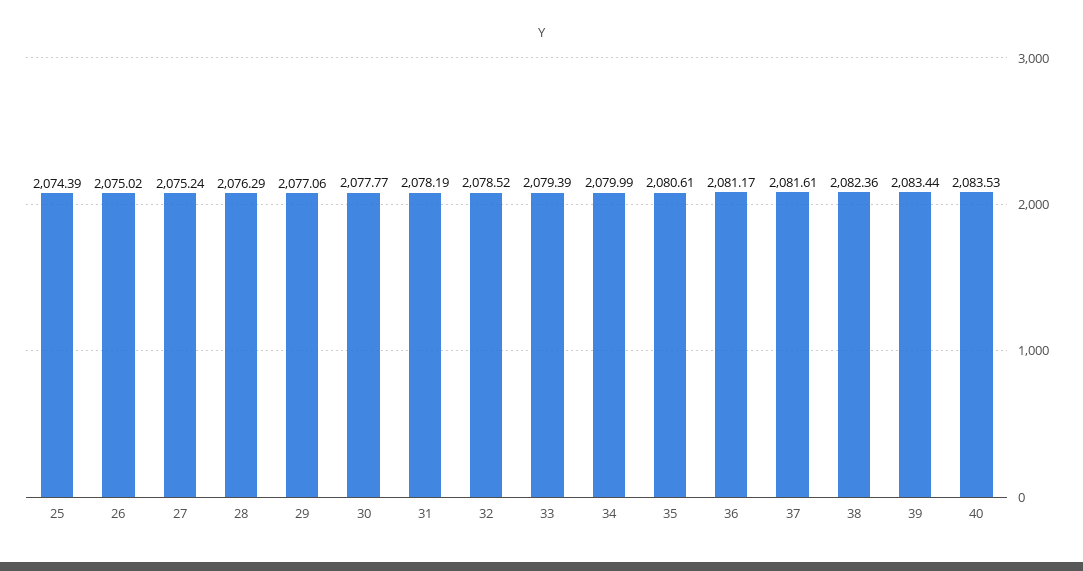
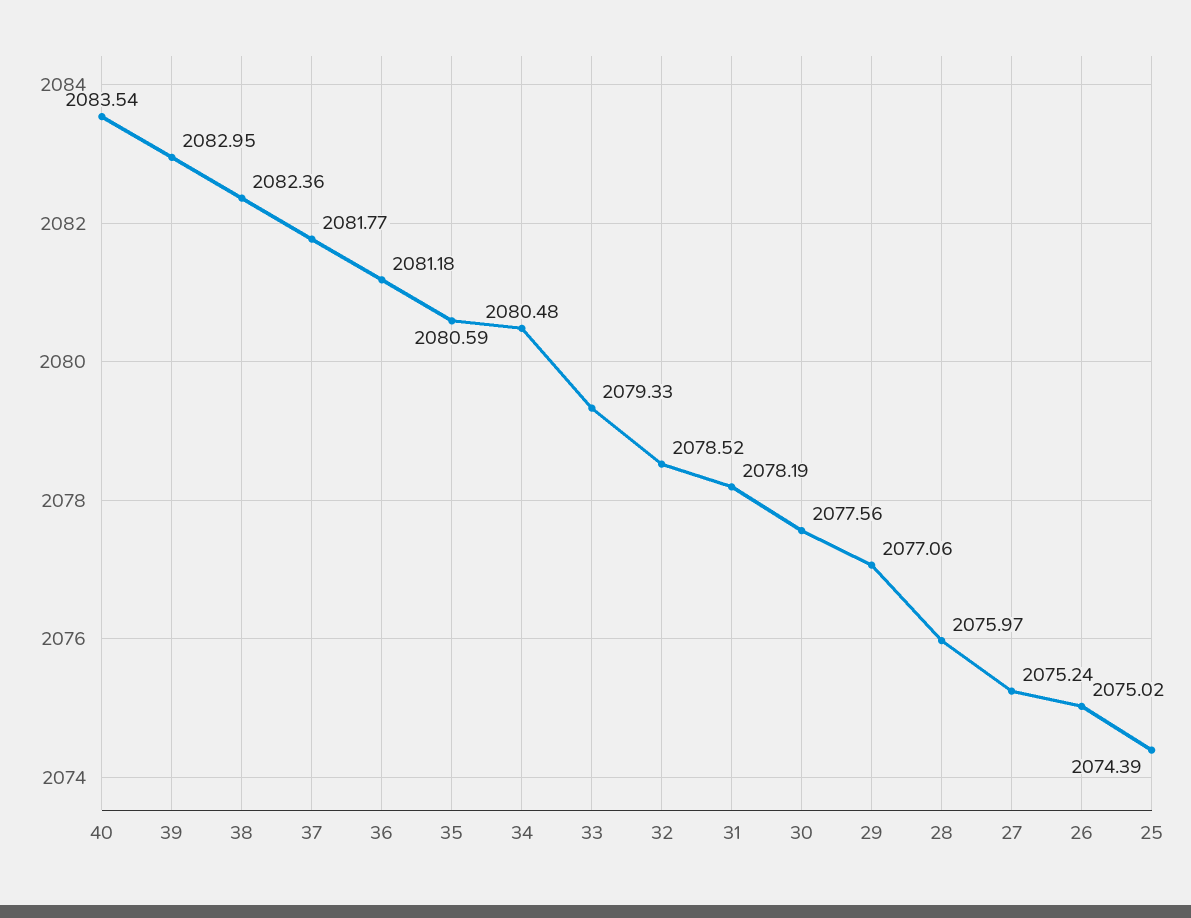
28: 2076.29 -> 2075.97
30: 2077.77 -> 2077.56
33: 2079.39 -> 2079.33
34: 2079.99 -> 2080.48
35: 2080.61 -> 2080.59
36: 2081.17 -> 2081.18
37: 2081.61 -> 2081.77
39: 2083.44 -> 2082.95
40: 2083.53 -> 2083.54

